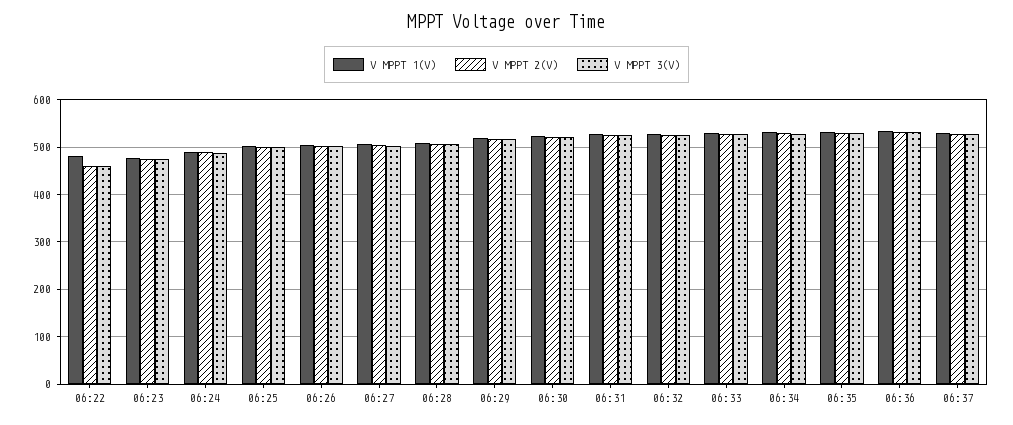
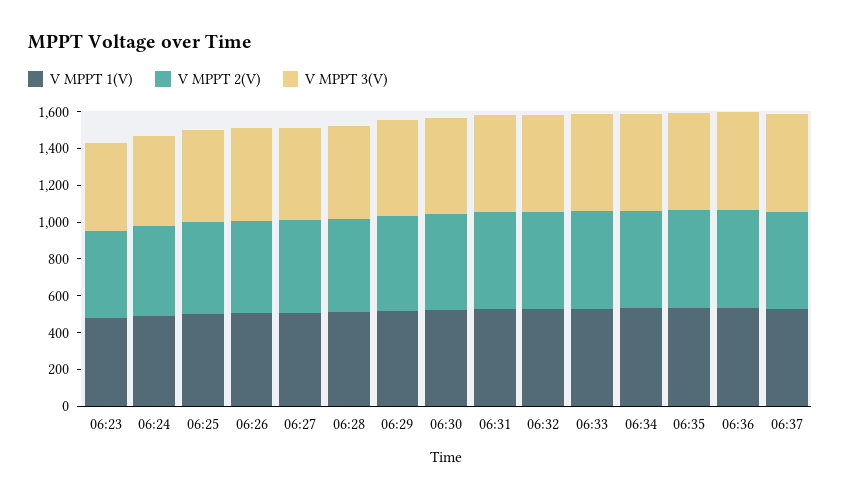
V MPPT 1(V), 06:22: 480 -> none
V MPPT 2(V), 06:22: 460 -> none
V MPPT 3(V), 06:22: 460 -> none

